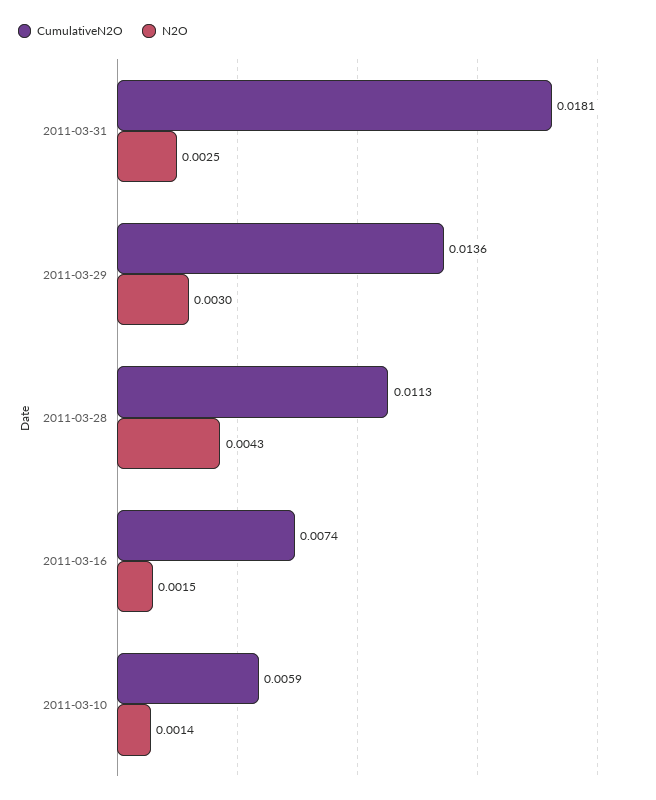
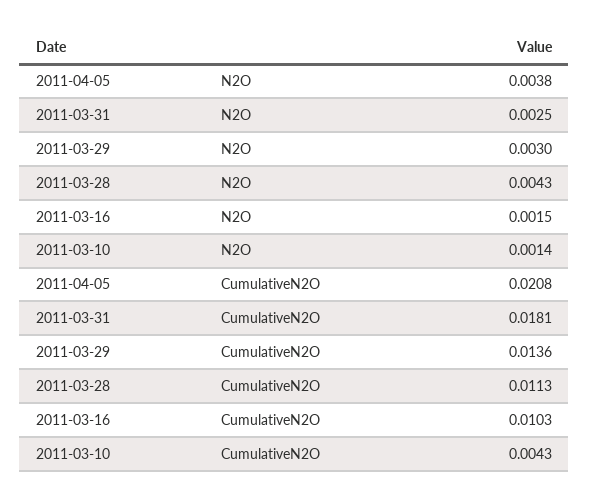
CumulativeN2O, 2011-03-16: 0.0074 -> 0.0103
CumulativeN2O, 2011-03-10: 0.0059 -> 0.0043
N2O, 2011-04-05: none -> 0.0038
CumulativeN2O, 2011-04-05: none -> 0.0208

